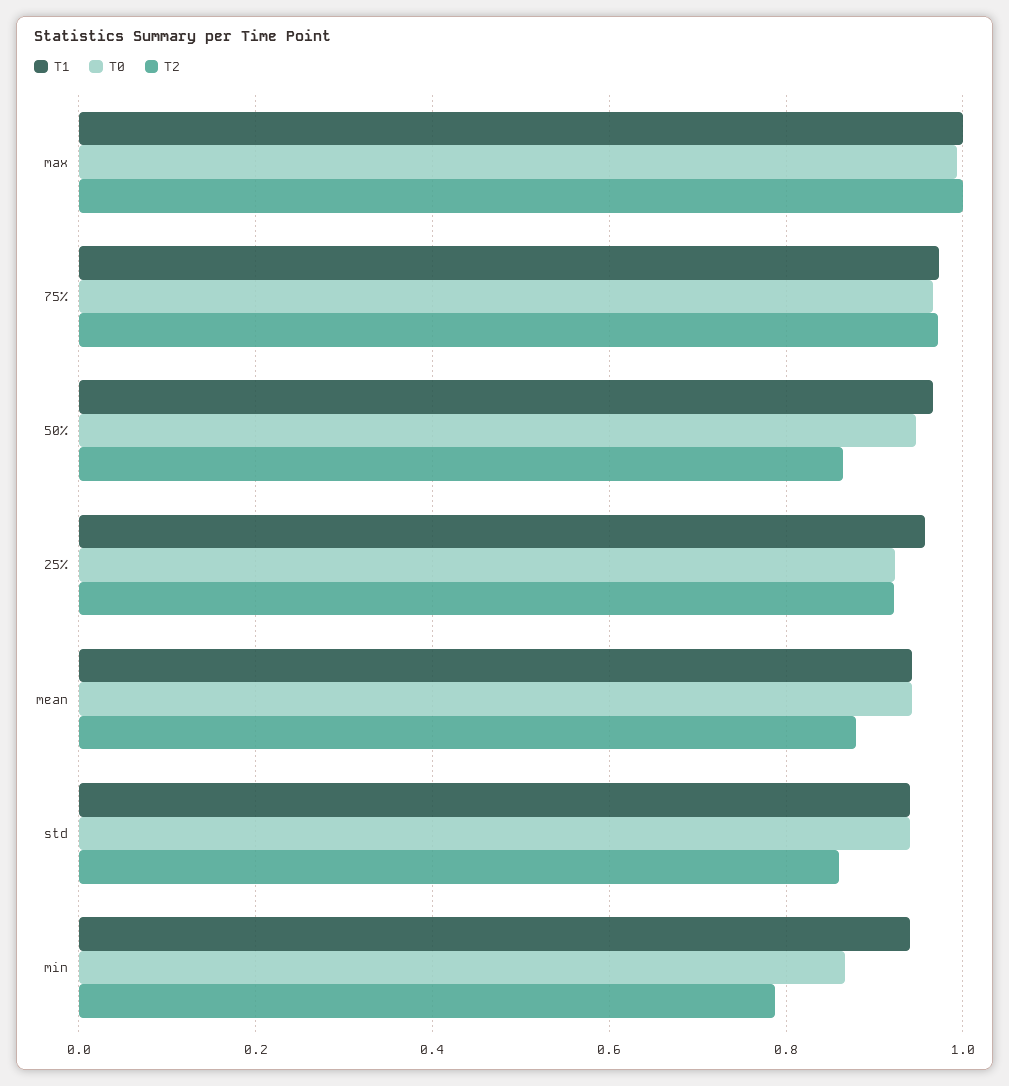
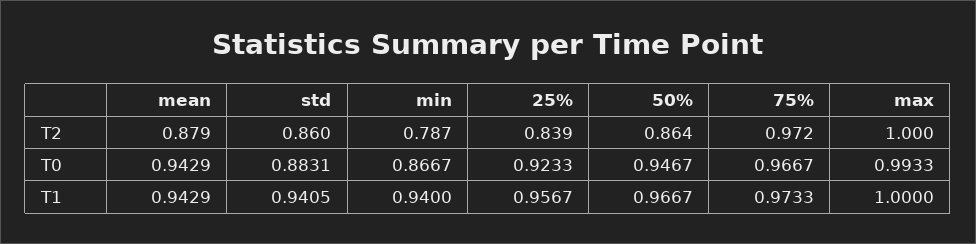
T2, 25%: 0.92 -> 0.839
T0, std: 0.94 -> 0.8831

